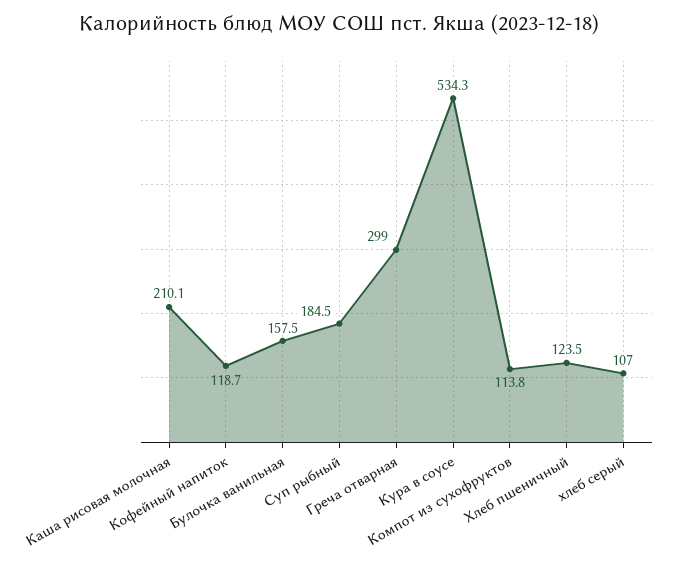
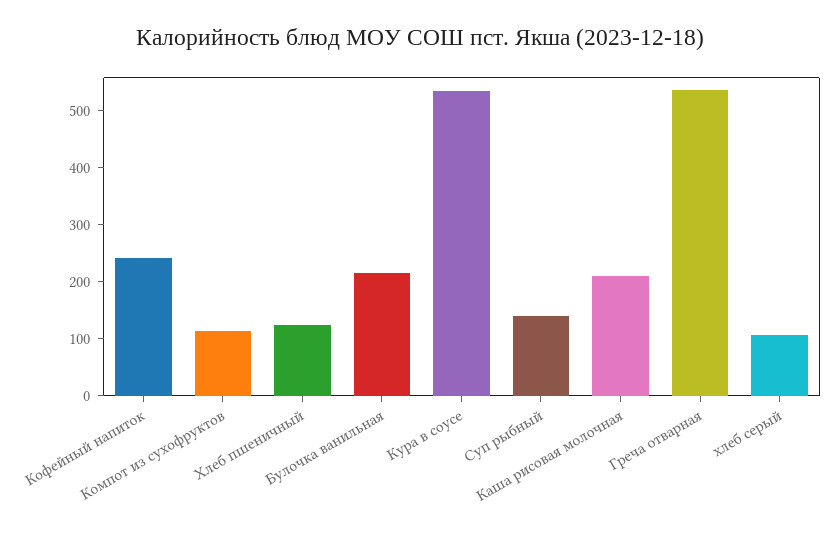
Кофейный напиток: 118.7 -> 240
Булочка ванильная: 157.5 -> 220
Суп рыбный: 184.5 -> 140
Греча отварная: 299 -> 540

